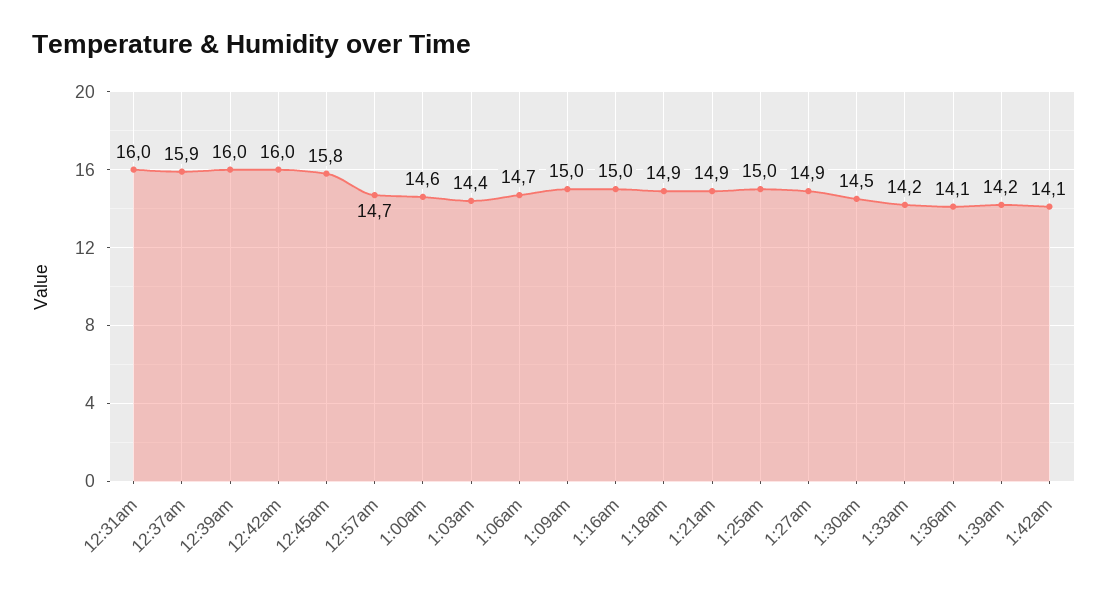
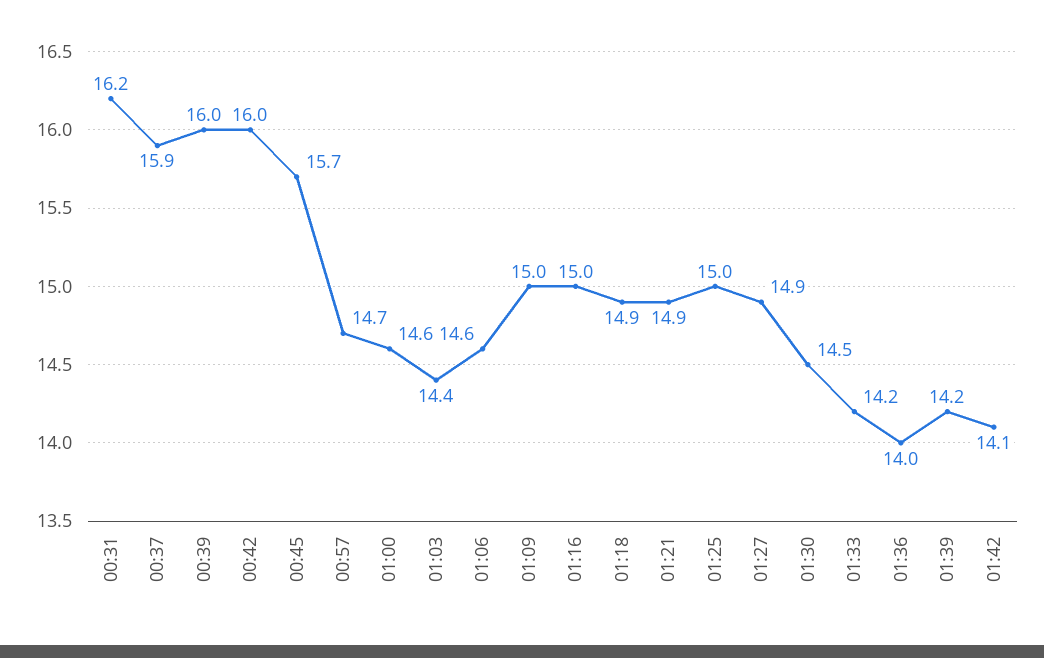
12:31am: 16 -> 16.2
12:45am: 15.8 -> 15.7
1:06am: 14.7 -> 14.6
1:36am: 14.1 -> 14

